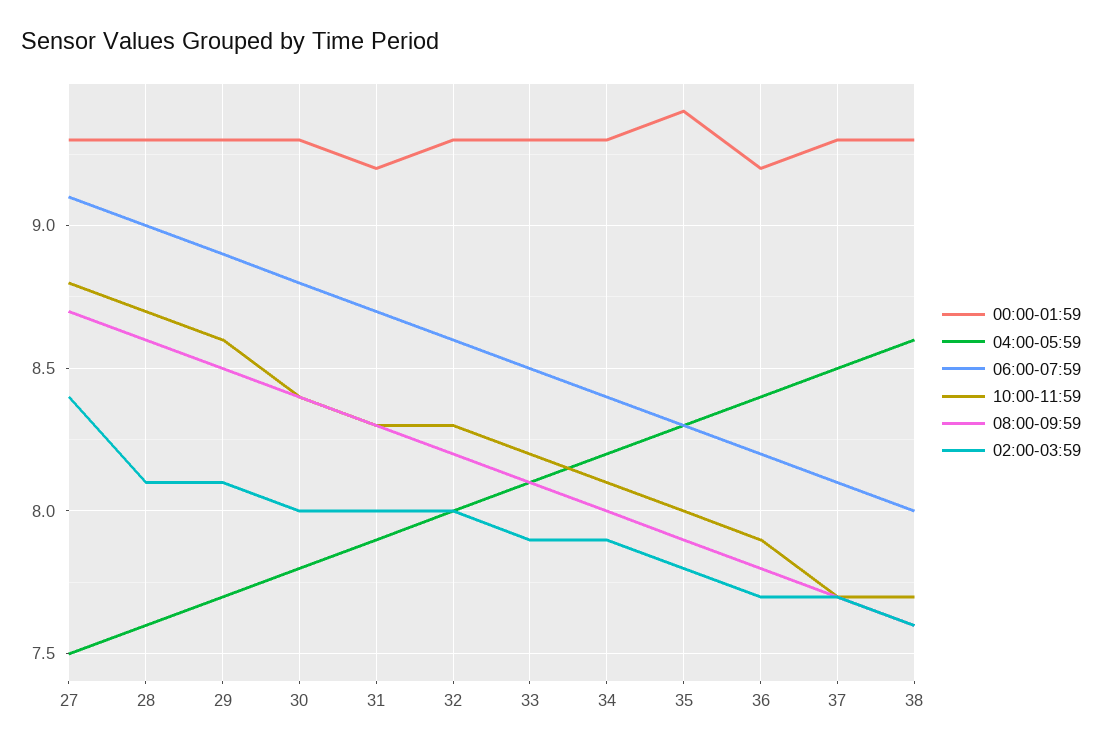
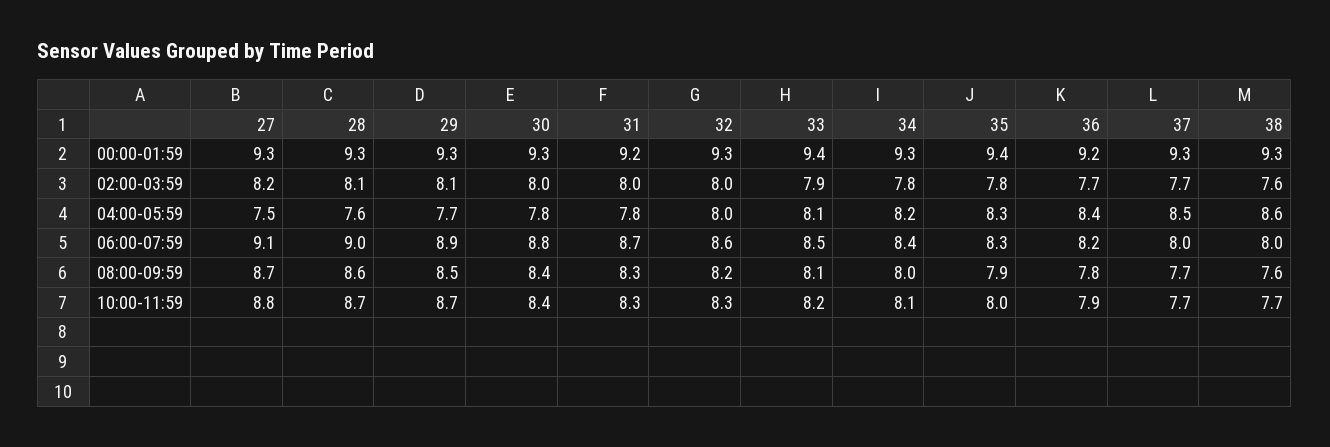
02:00-03:59, 27: 8.4 -> 8.2
10:00-11:59, 29: 8.6 -> 8.7
04:00-05:59, 31: 7.9 -> 7.8
00:00-01:59, 33: 9.3 -> 9.4
02:00-03:59, 34: 7.9 -> 7.8
06:00-07:59, 37: 8.1 -> 8

